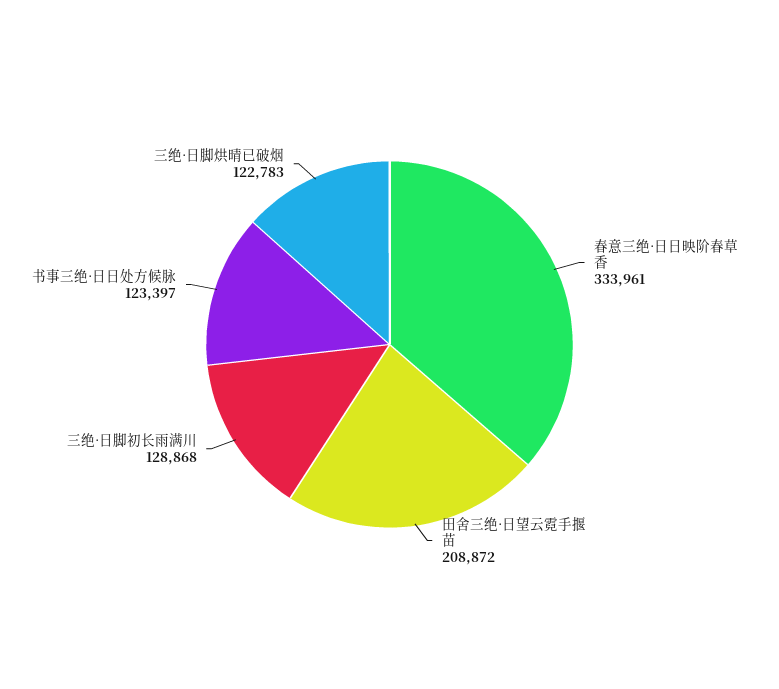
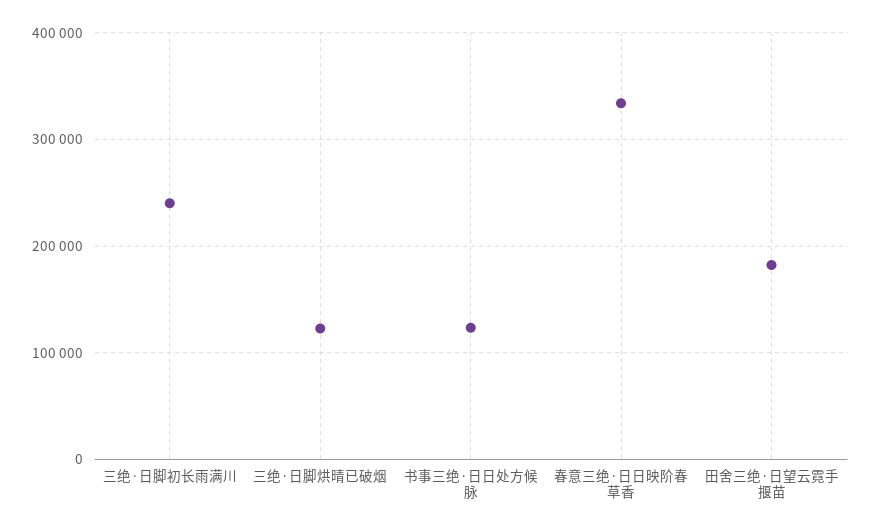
田舍三绝·日望云霓手揠苗: 208872 -> 180000
三绝·日脚初长雨满川: 128868 -> 240000

